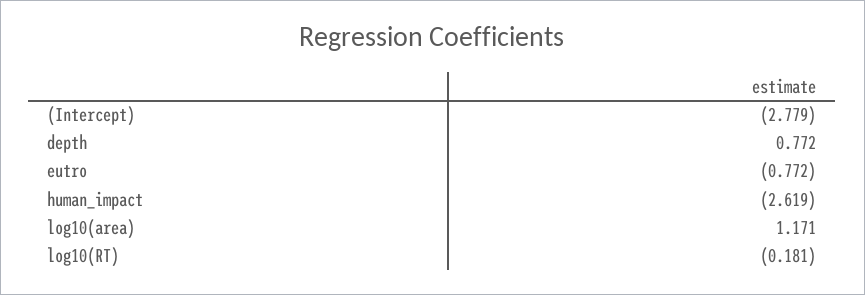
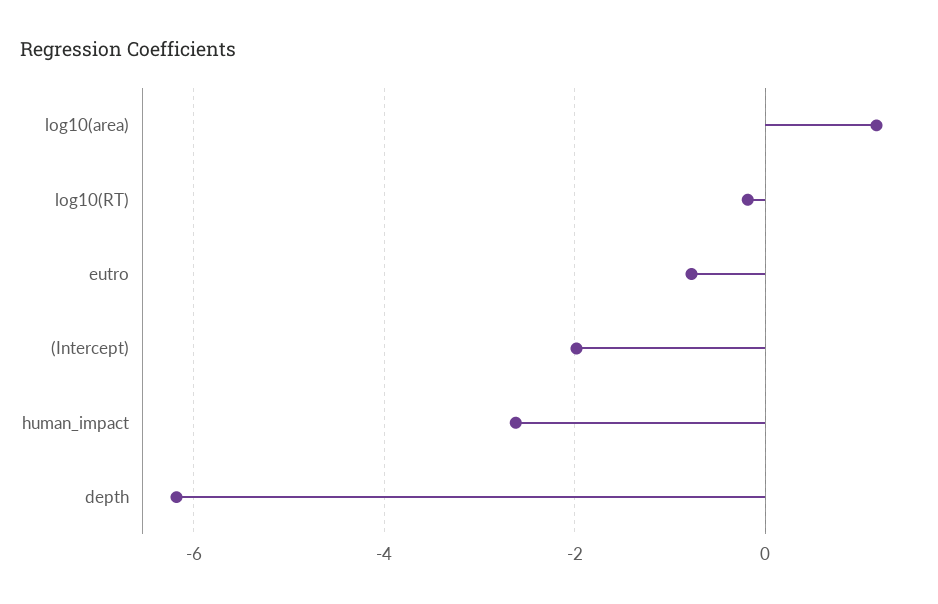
(Intercept): -2.779 -> -2
depth: 0.772 -> -6.2

